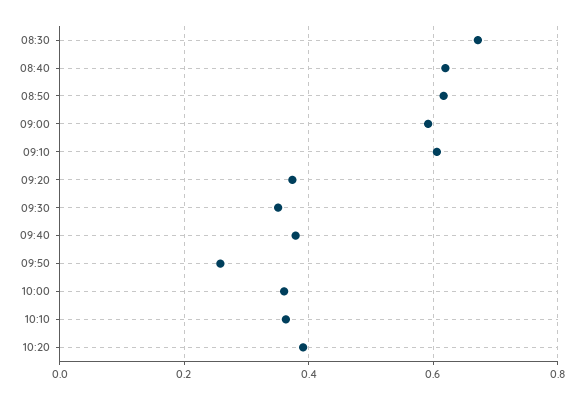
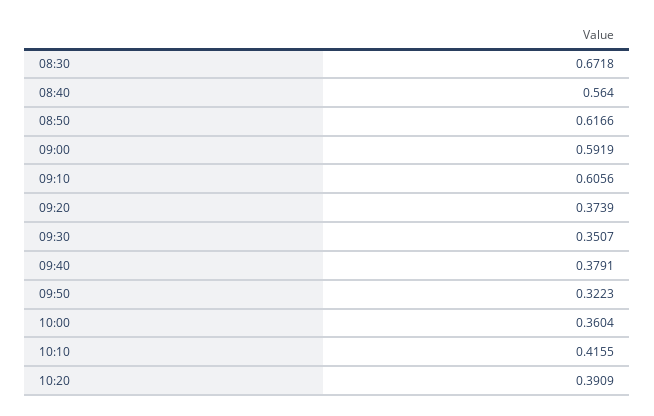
08:40: 0.62 -> 0.564
09:50: 0.26 -> 0.3223
10:10: 0.36 -> 0.4155

